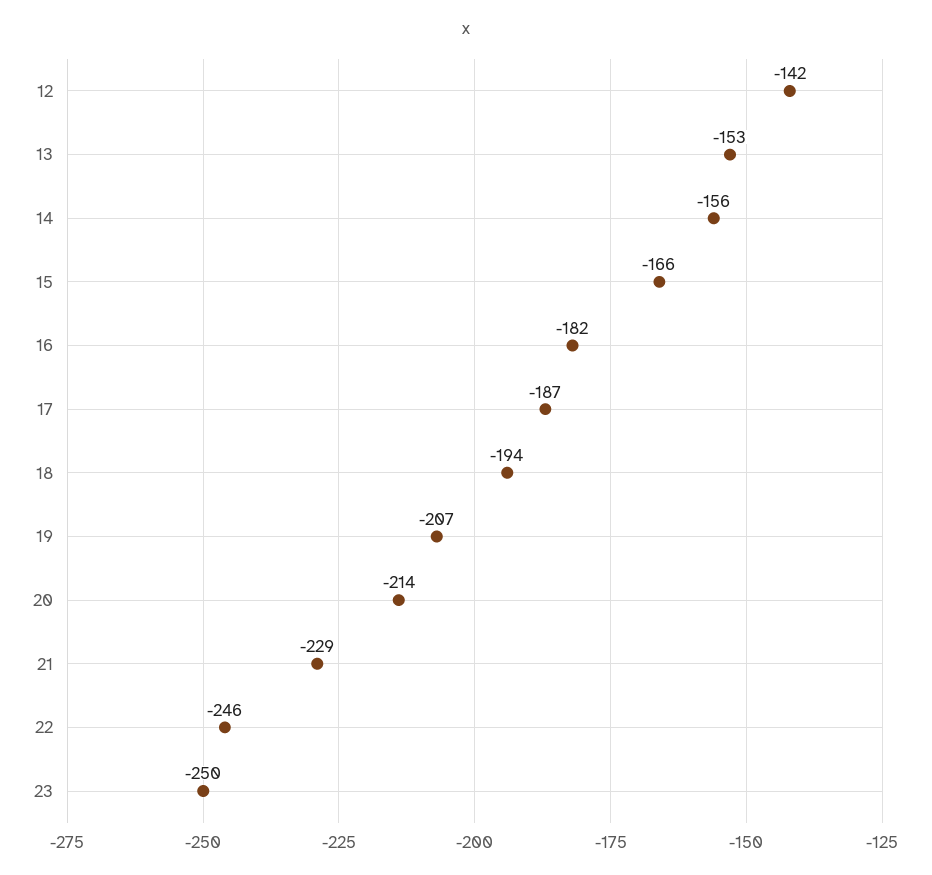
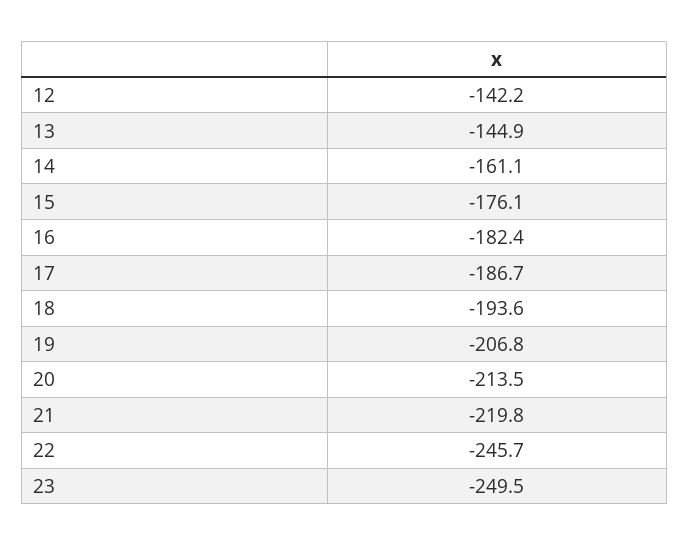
13: -153 -> -144.9
14: -156 -> -161.1
15: -166 -> -176.1
21: -229 -> -219.8

